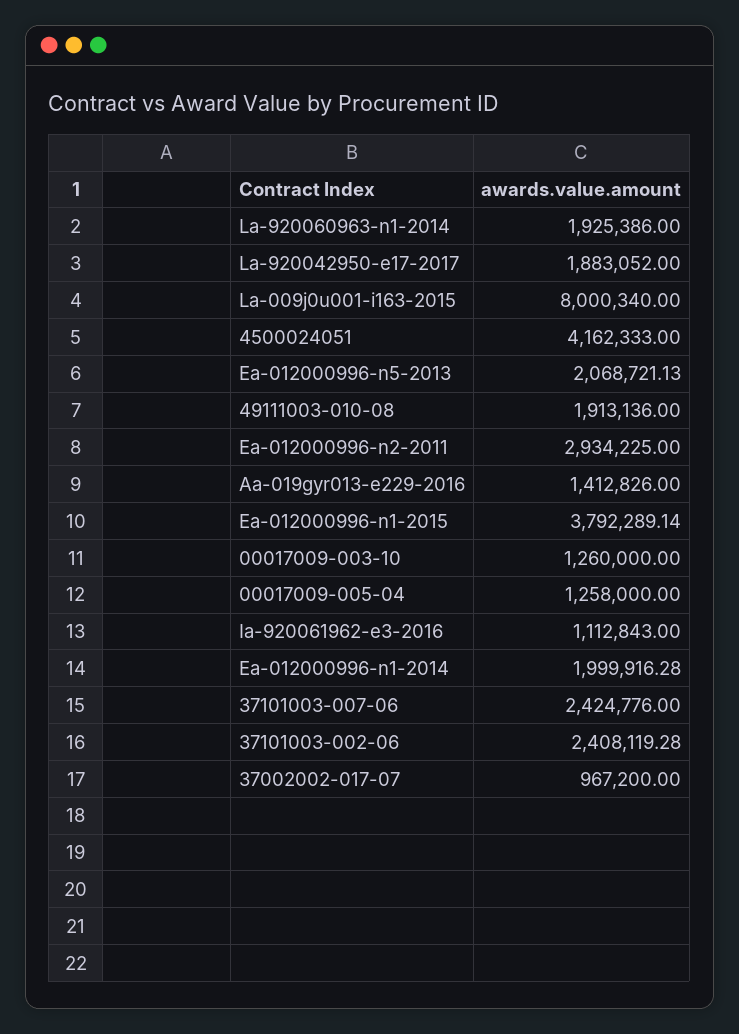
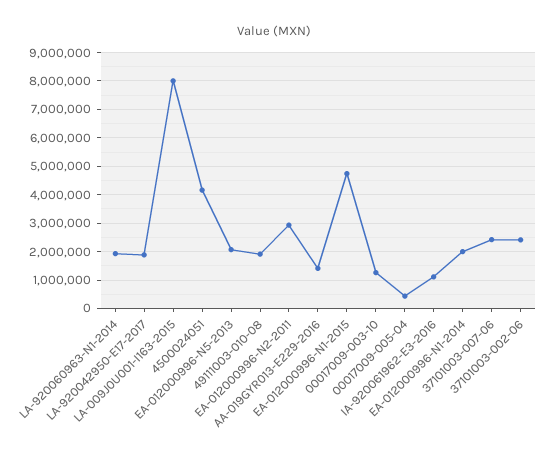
Ea-012000996-n1-2015: 3792289.14 -> 4750000
00017009-005-04: 1258000 -> 500000
37002002-017-07: 967200 -> none

